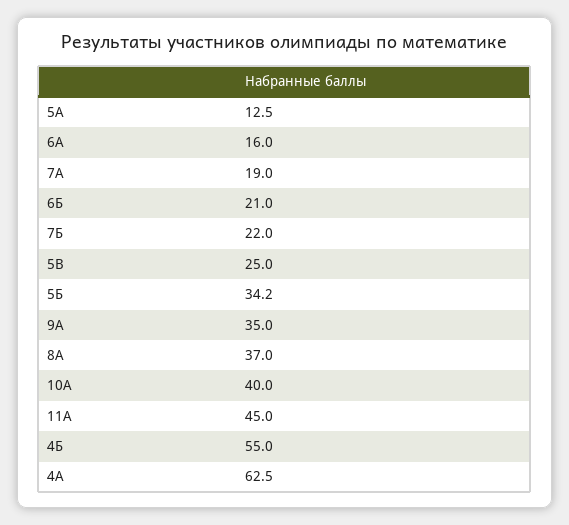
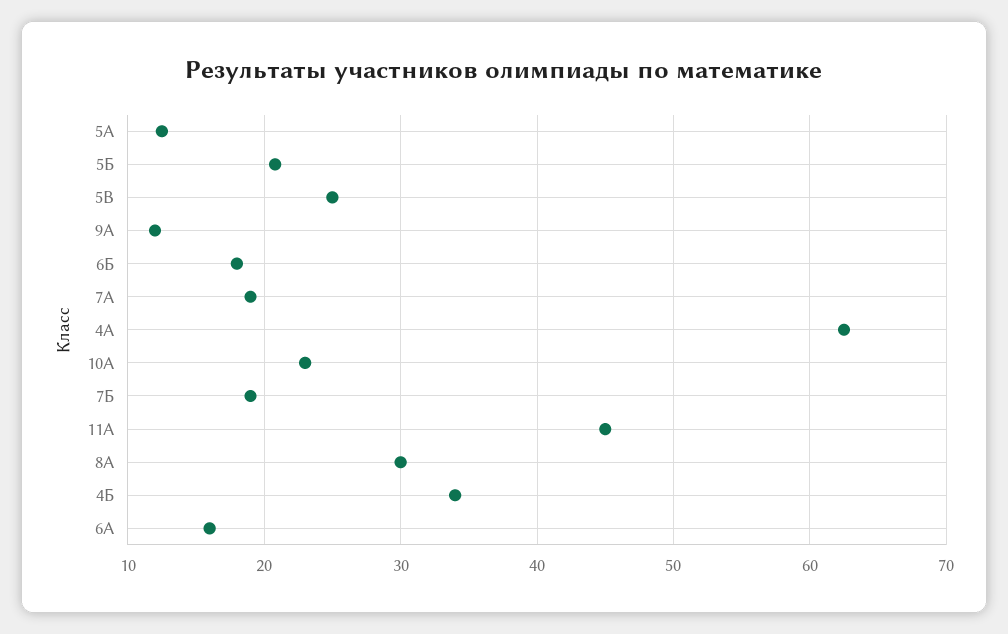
6Б: 21 -> 18
7Б: 22 -> 19
5Б: 34.2 -> 21
9А: 35 -> 12
8А: 37 -> 30
10А: 40 -> 23
4Б: 55 -> 34

